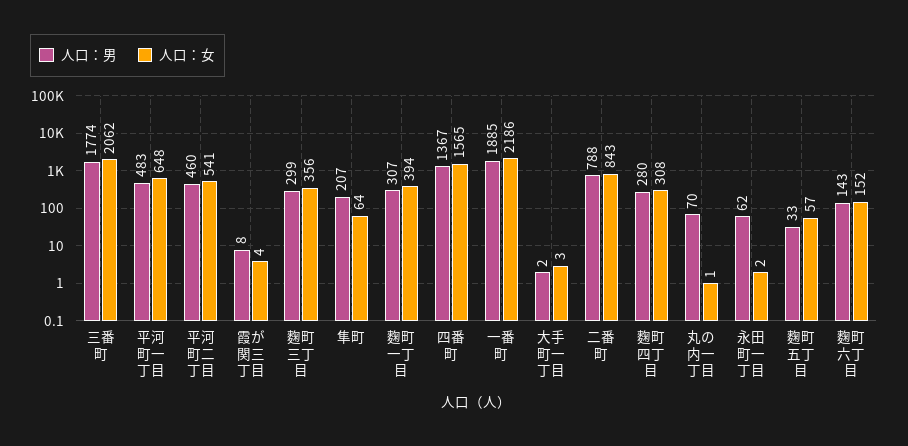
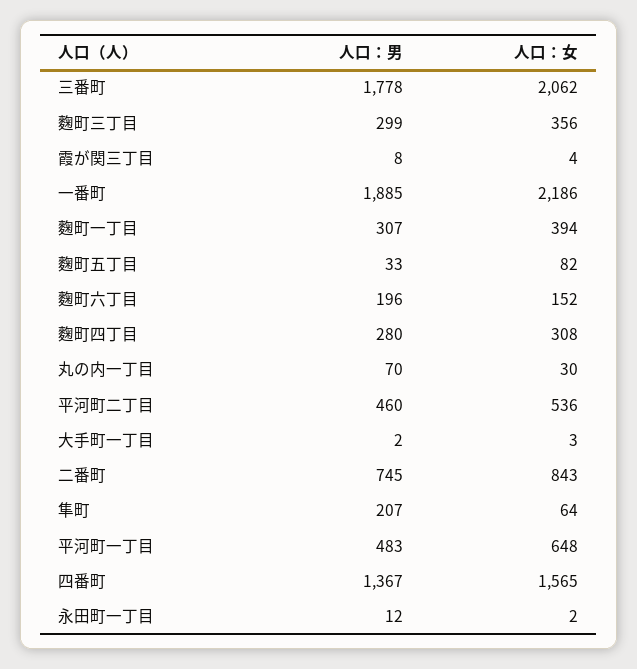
人口：男, 三番町: 1774 -> 1778
人口：女, 平河町二丁目: 541 -> 536
人口：男, 二番町: 788 -> 745
人口：女, 丸の内一丁目: 1 -> 30
人口：男, 永田町一丁目: 62 -> 12
人口：女, 麴町五丁目: 57 -> 82
人口：男, 麴町六丁目: 143 -> 196

